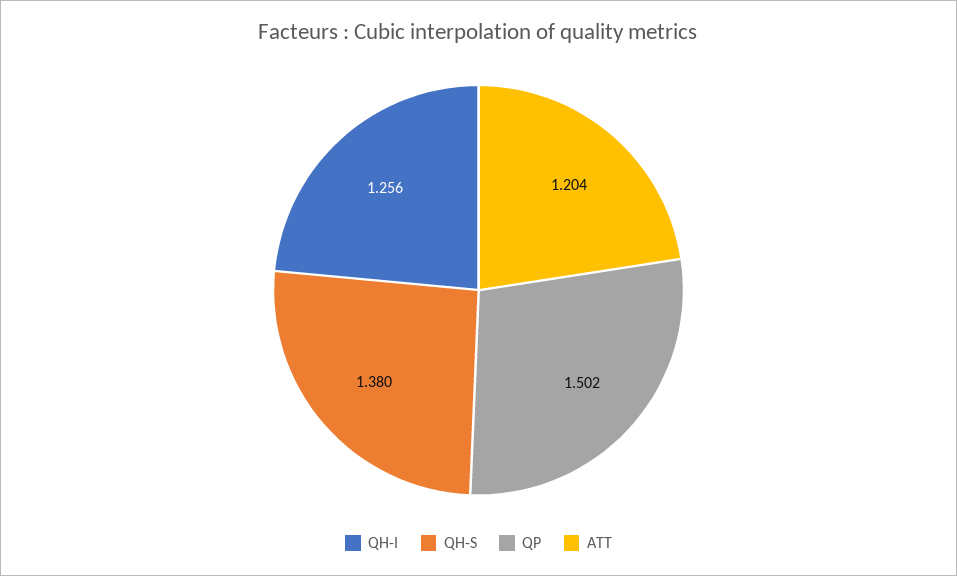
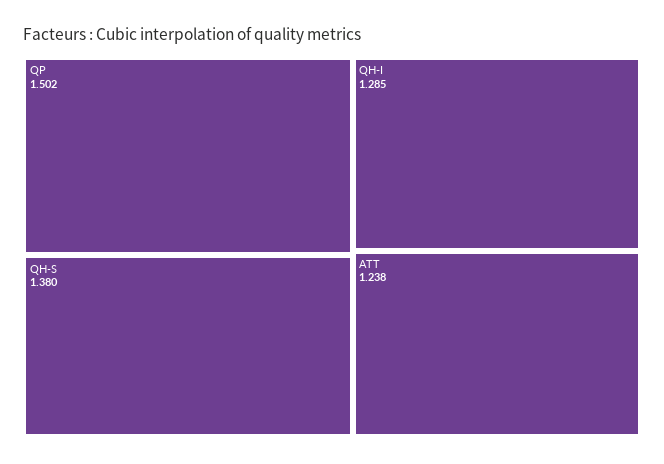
QH-I: 1.256 -> 1.285
ATT: 1.204 -> 1.238

